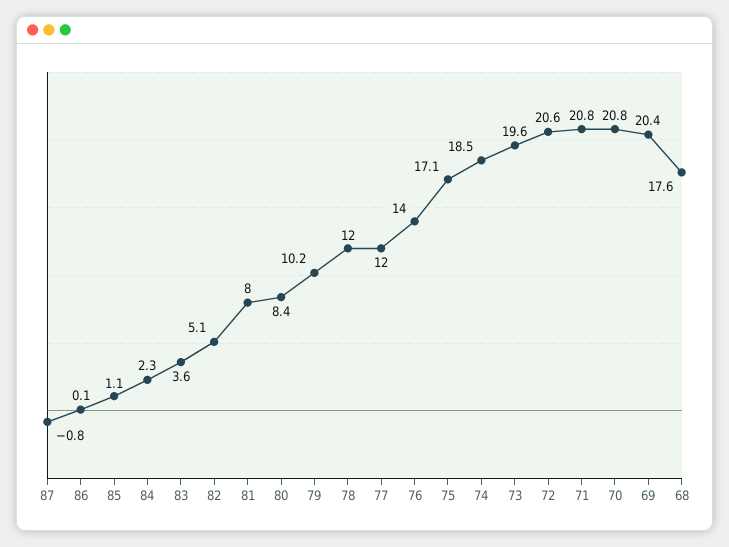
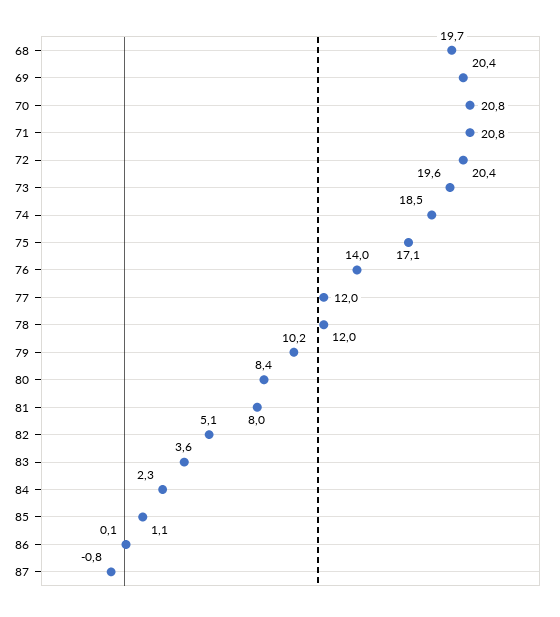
72: 20.6 -> 20.4
68: 17.6 -> 19.7

